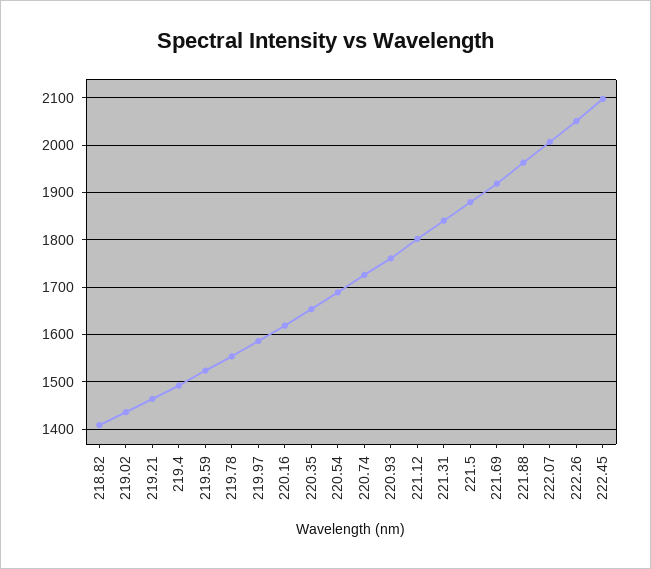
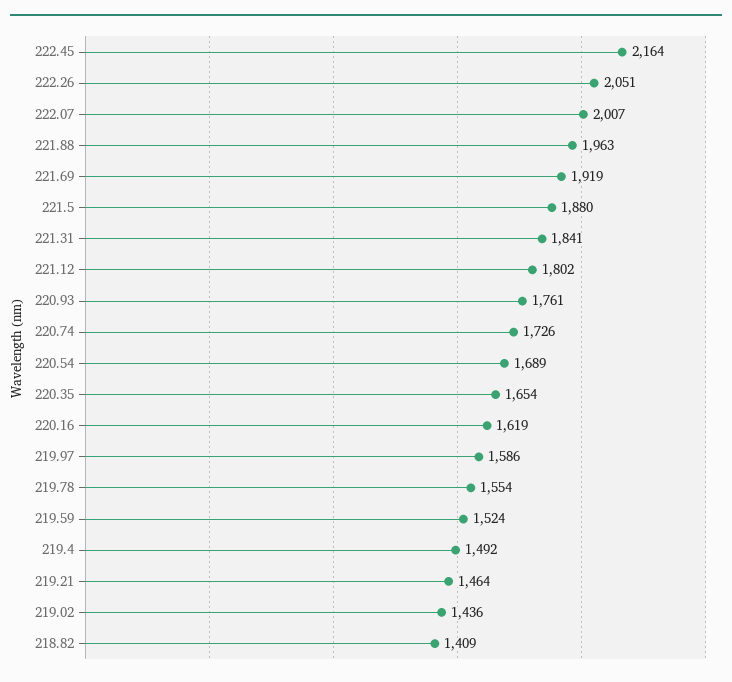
222.45: 2100 -> 2164

